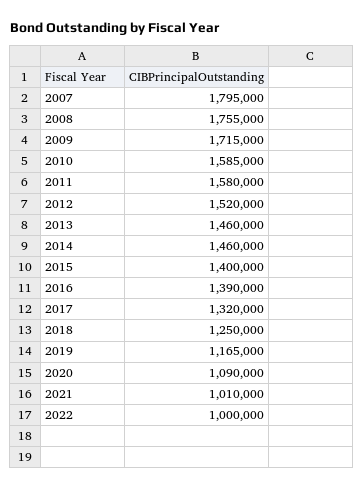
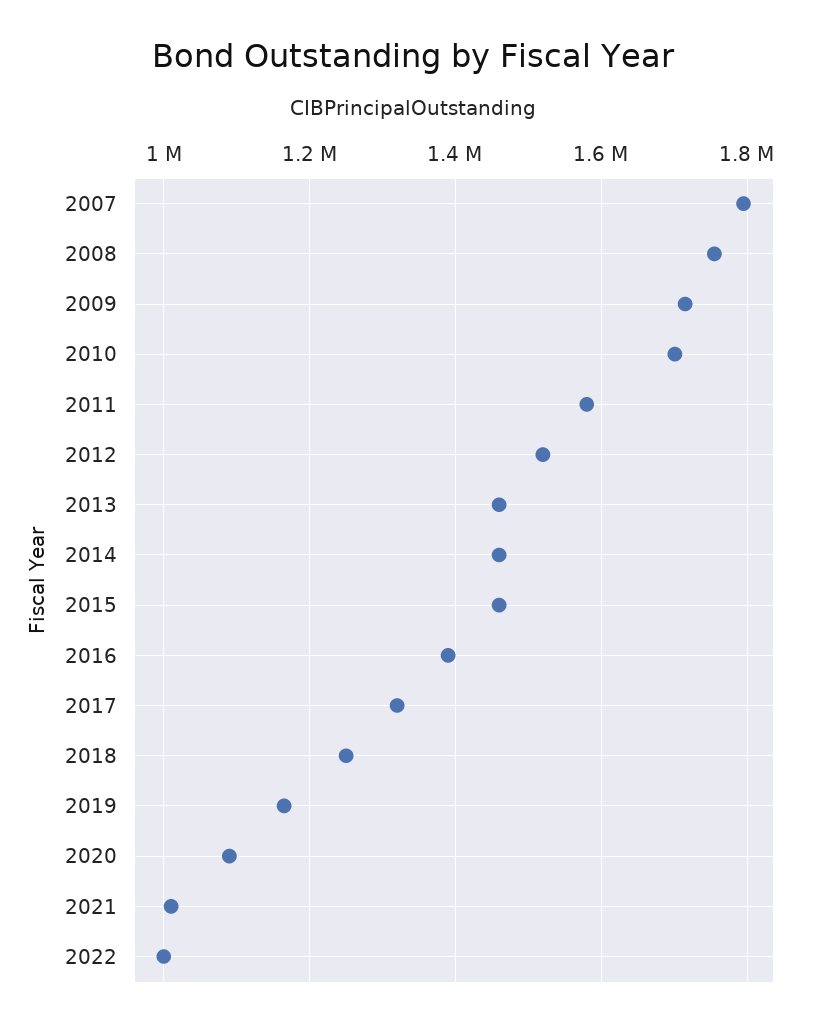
2010: 1585000 -> 1700000
2015: 1400000 -> 1460000

